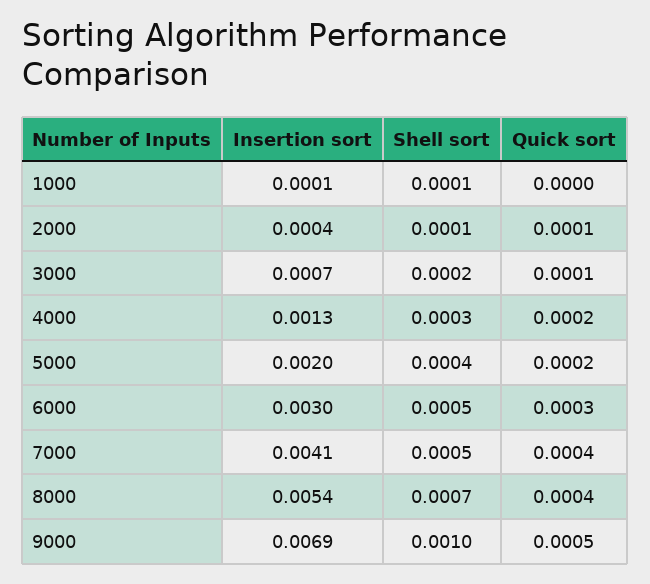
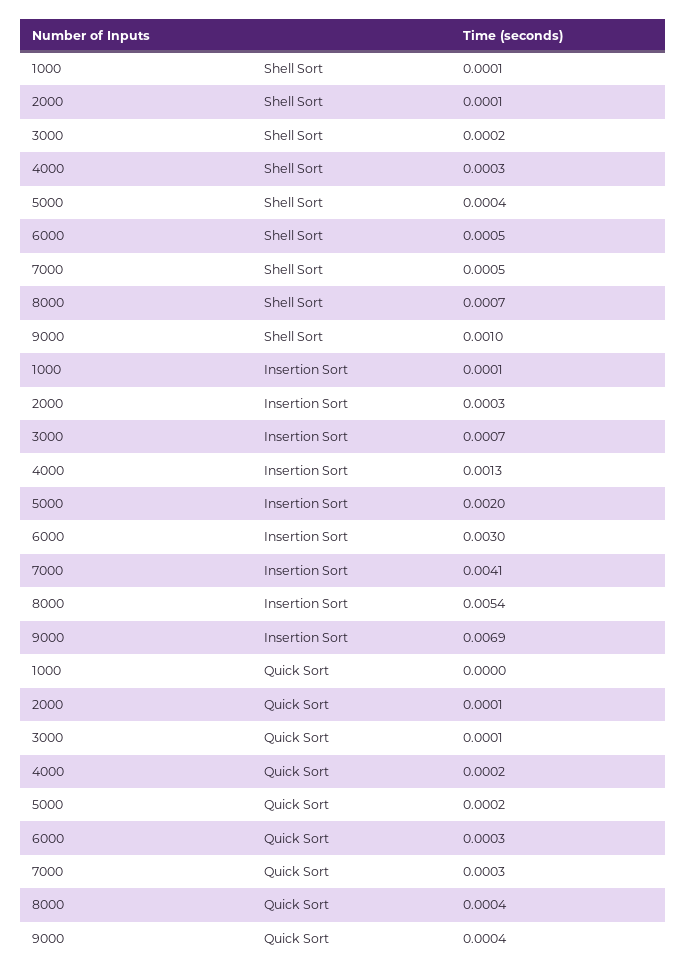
Insertion sort, 2000: 0.0004 -> 0.0003
Quick sort, 7000: 0.0004 -> 0.0003
Quick sort, 9000: 0.0005 -> 0.0004

